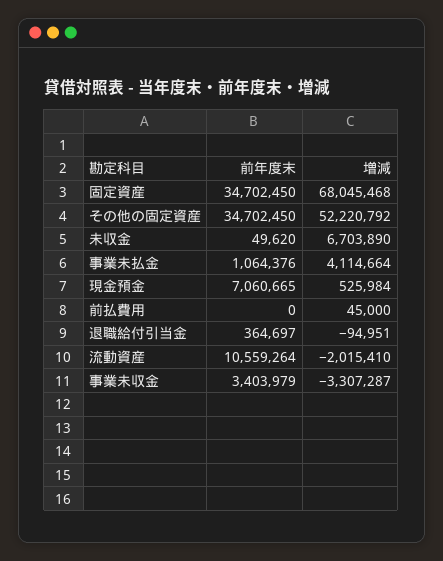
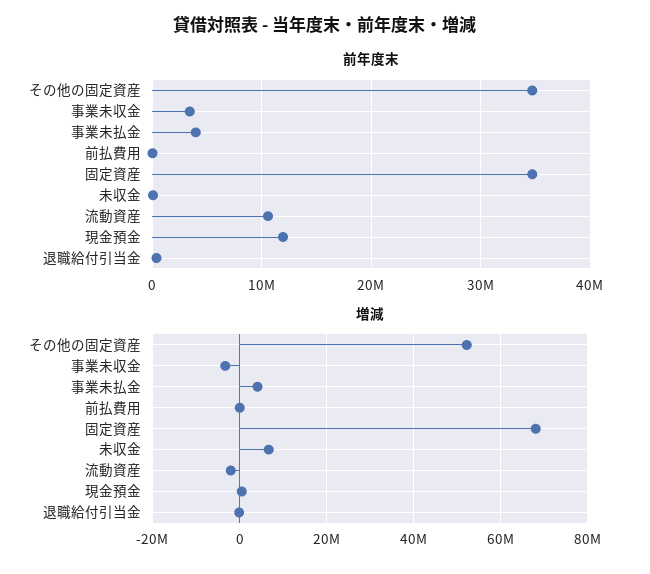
前年度末, 事業未払金: 1064376 -> 4000000
前年度末, 現金預金: 7060665 -> 12000000

